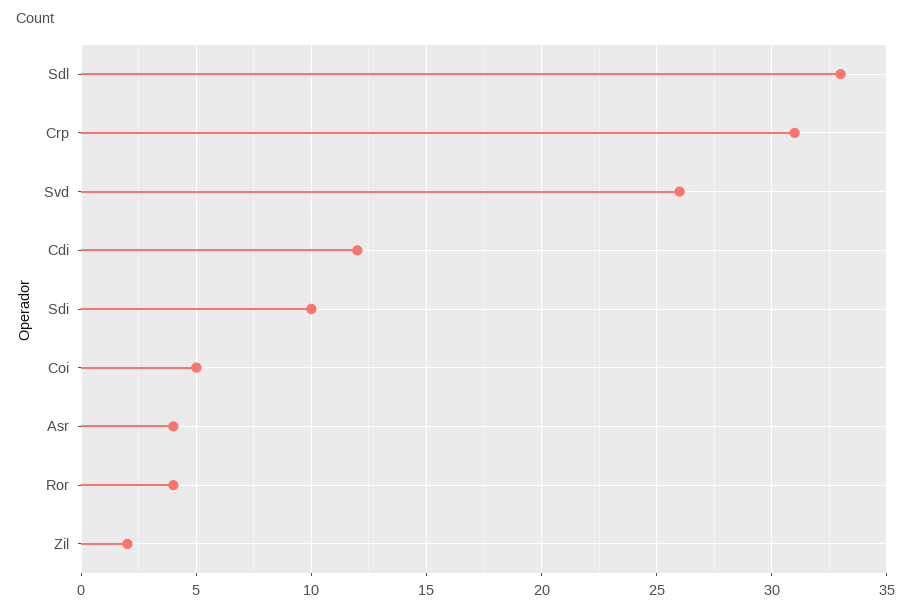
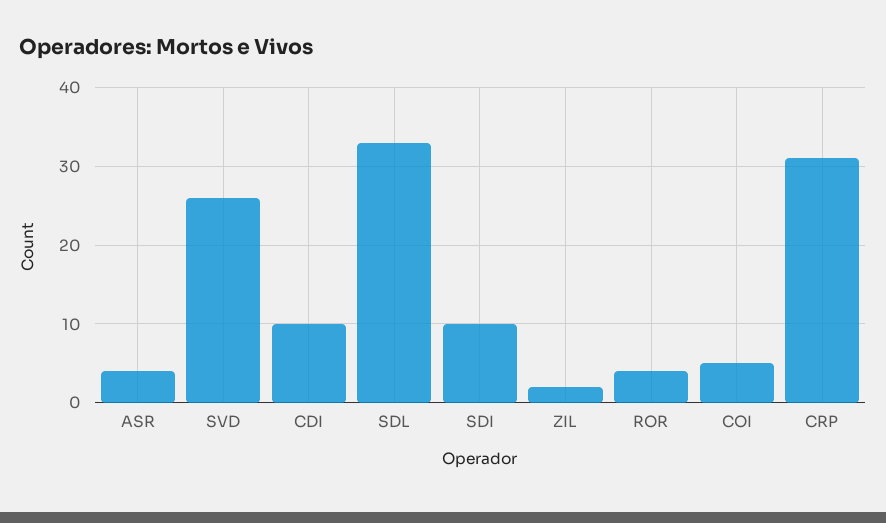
Cdi: 12 -> 10

